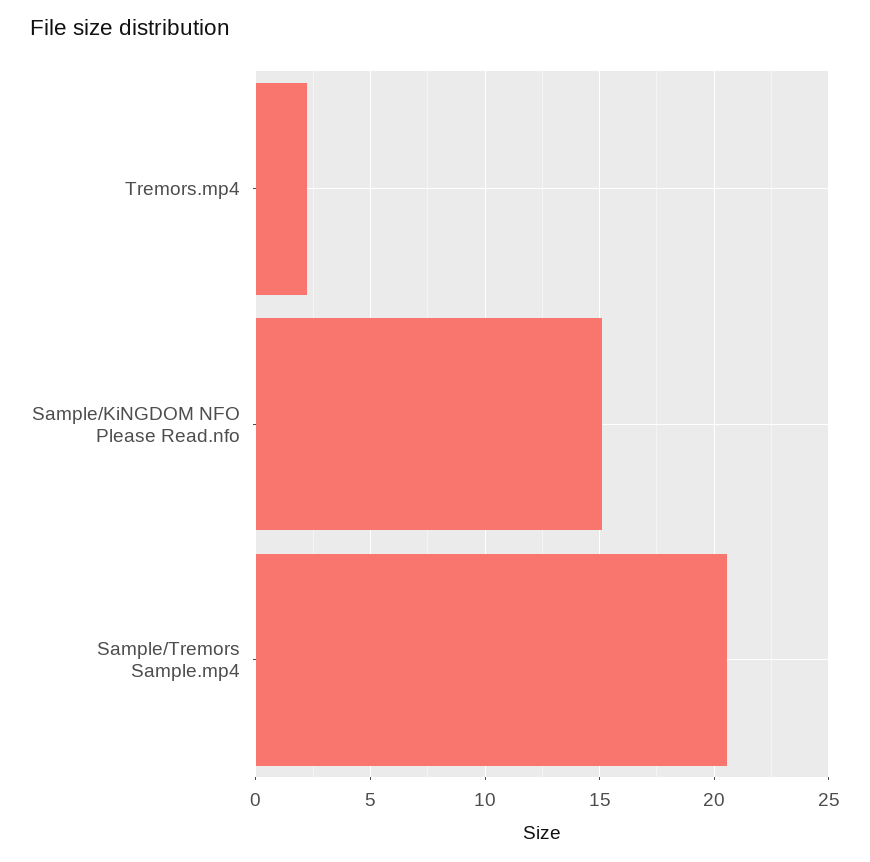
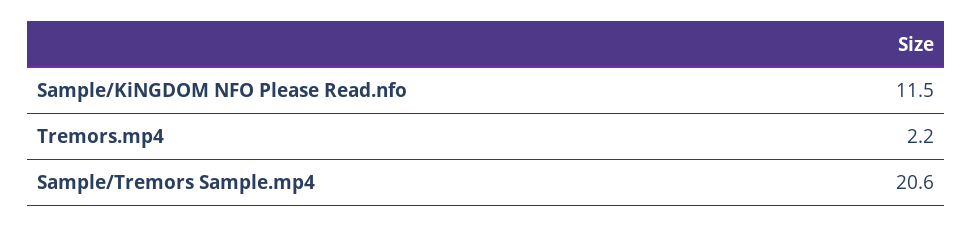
Sample/KiNGDOM NFO Please Read.nfo: 15 -> 11.5

